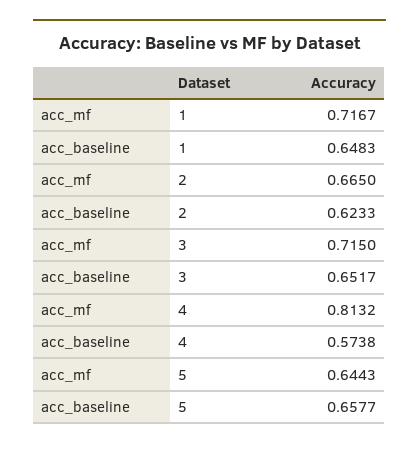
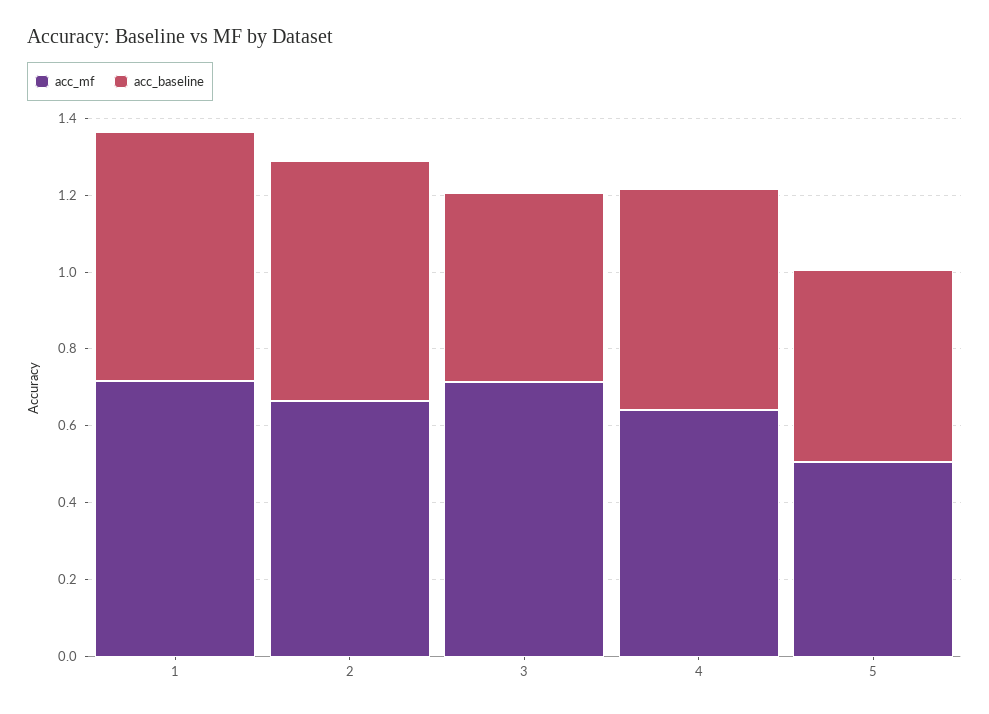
acc_baseline, 3: 0.6517 -> 0.5
acc_mf, 4: 0.8132 -> 0.65
acc_mf, 5: 0.6443 -> 0.5
acc_baseline, 5: 0.6577 -> 0.5

